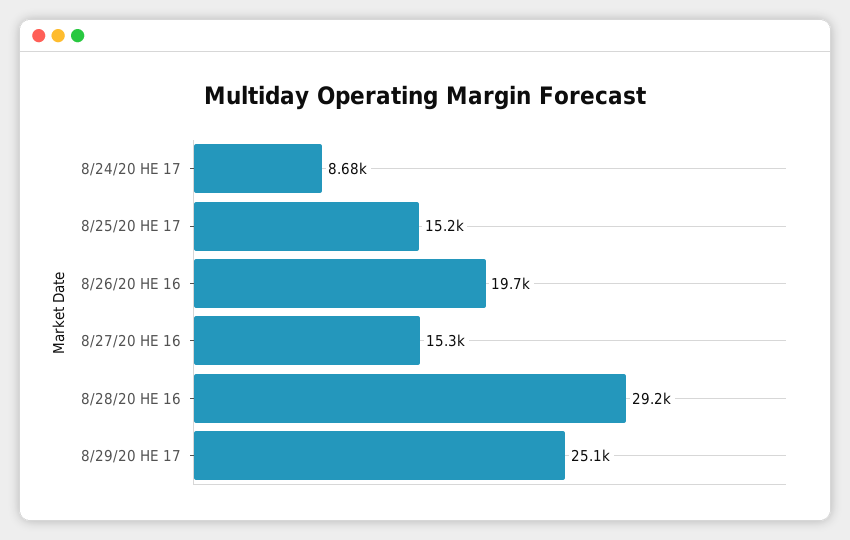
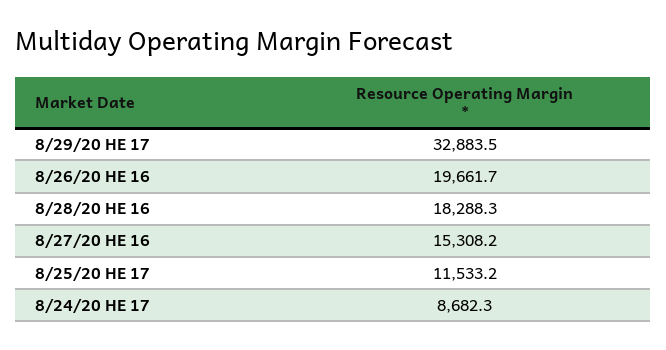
8/25/20 HE 17: 15200 -> 11533.2
8/28/20 HE 16: 29200 -> 18288.3
8/29/20 HE 17: 25100 -> 32883.5

